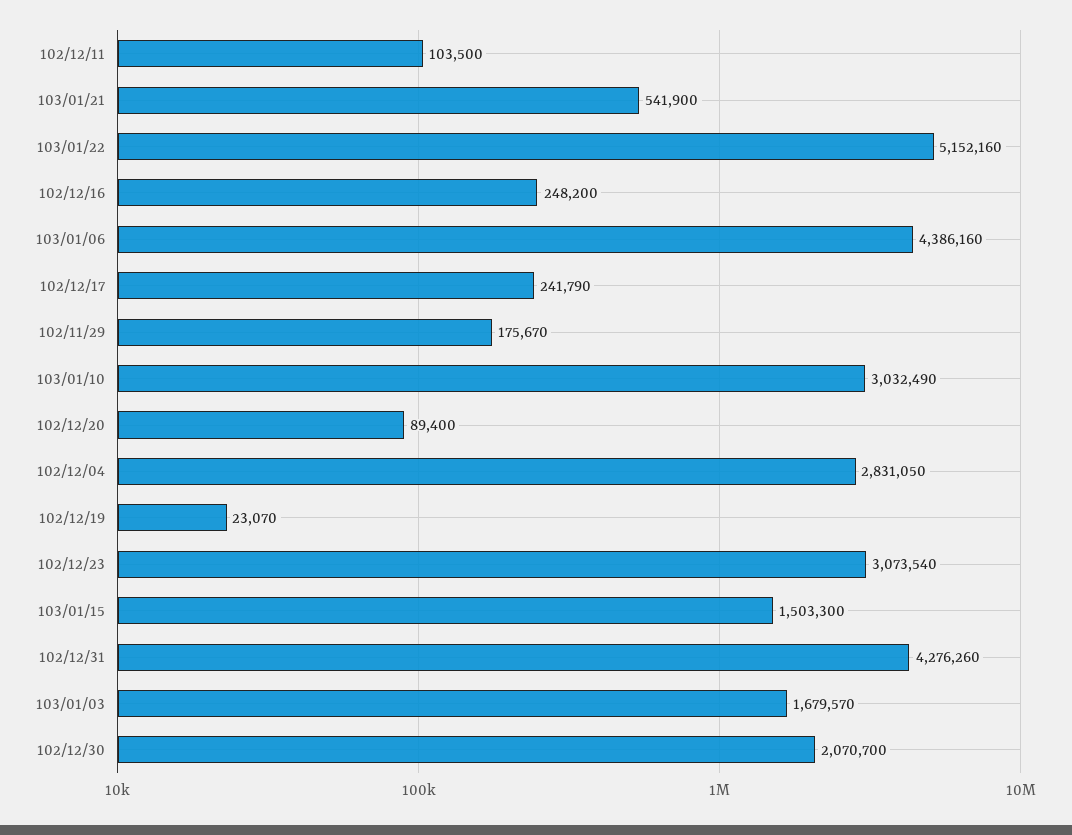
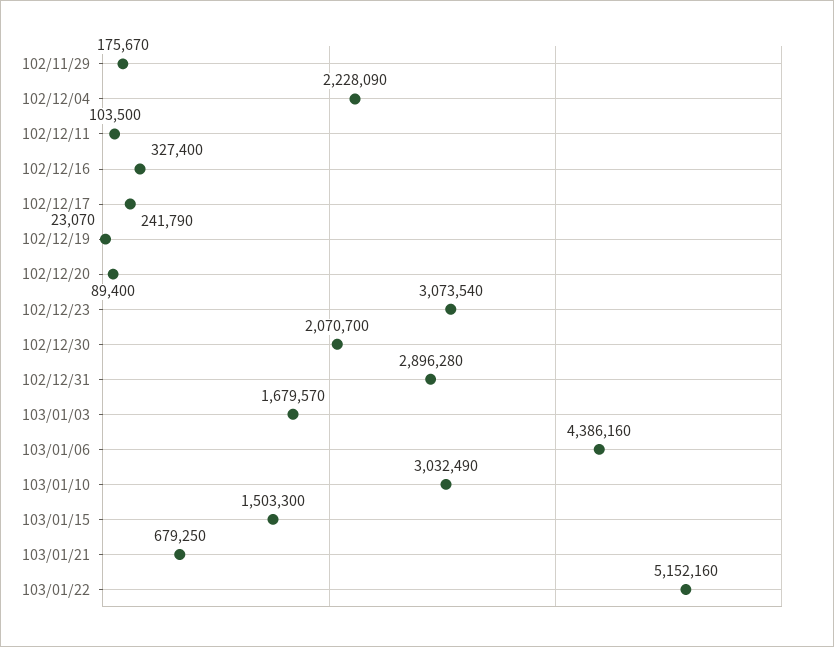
103/01/21: 541900 -> 679250
102/12/16: 248200 -> 327400
102/12/04: 2831050 -> 2228090
102/12/31: 4276260 -> 2896280

